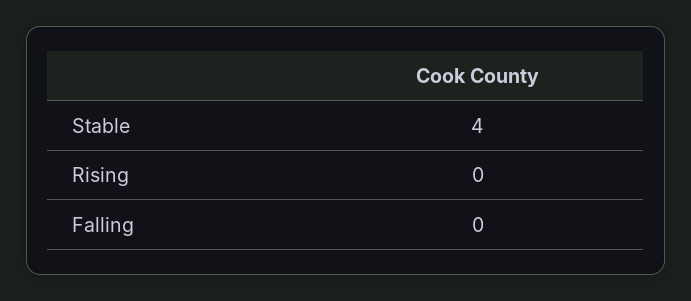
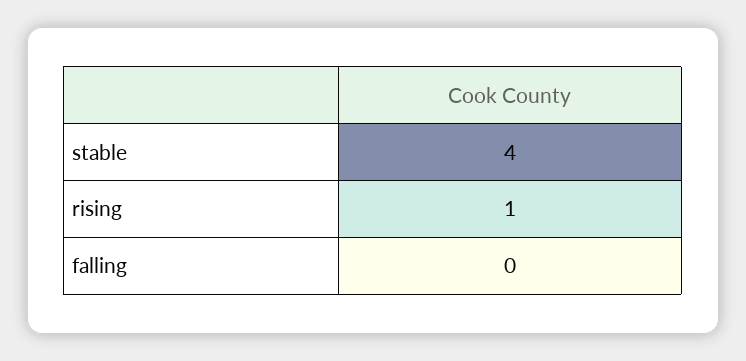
Rising: 0 -> 1

